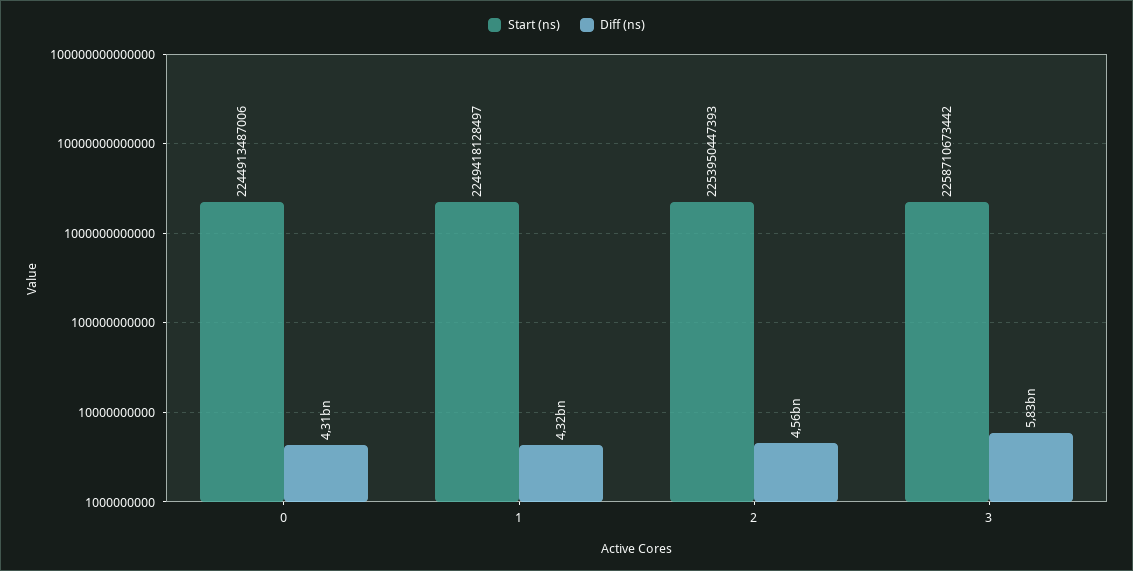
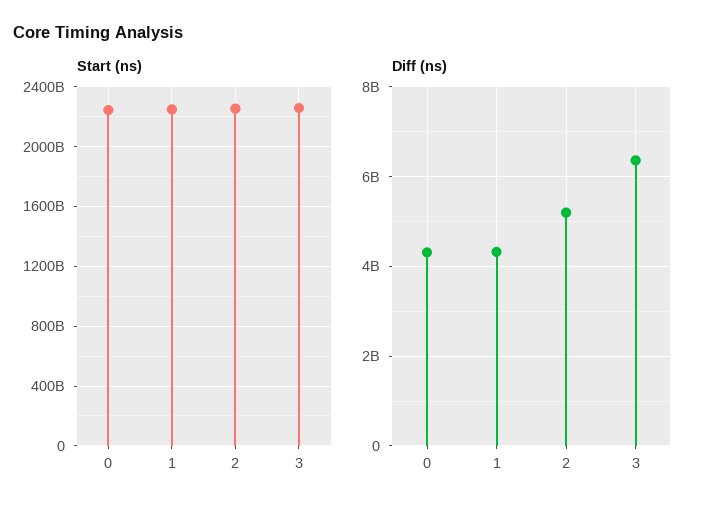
Diff (ns), 2: 4560000000 -> 5200000000
Diff (ns), 3: 5830000000 -> 6400000000

